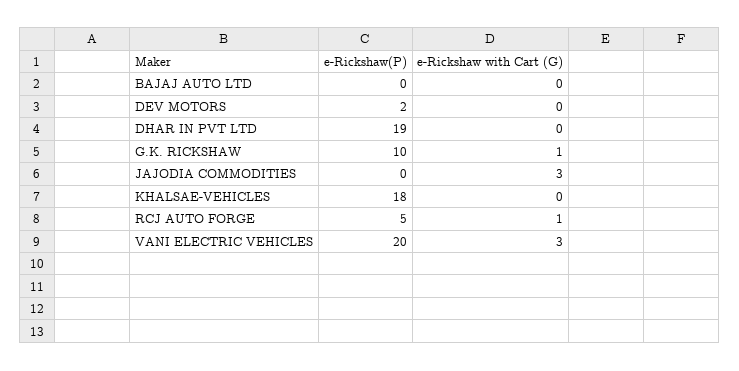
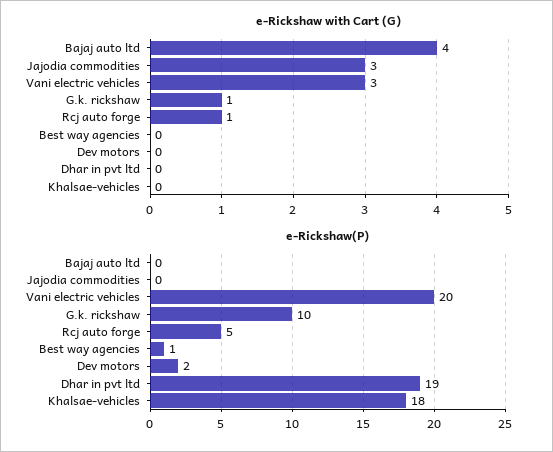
e-Rickshaw with Cart (G), BAJAJ AUTO LTD: 0 -> 4
e-Rickshaw with Cart (G), Best way agencies: none -> 0
e-Rickshaw(P), Best way agencies: none -> 1

